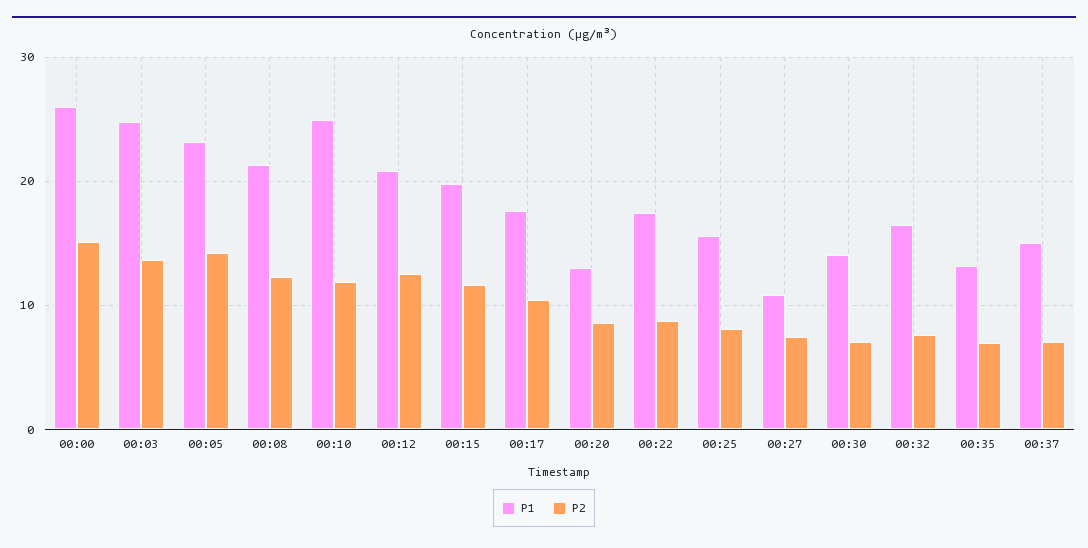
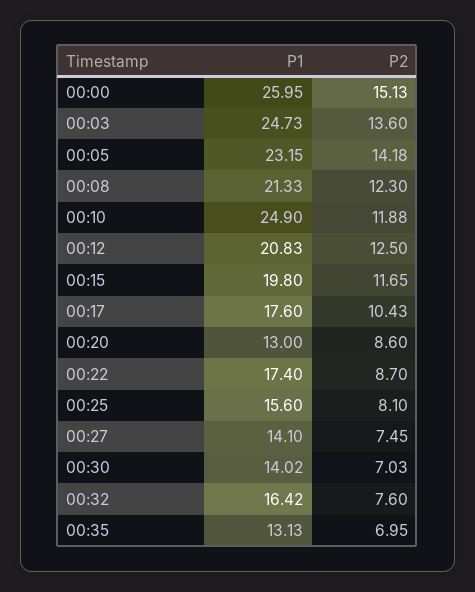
P1, 00:27: 11 -> 14.1
P1, 00:37: 15 -> none
P2, 00:37: 7 -> none

